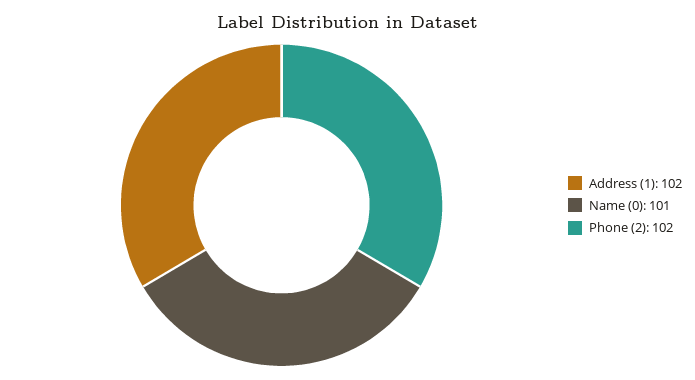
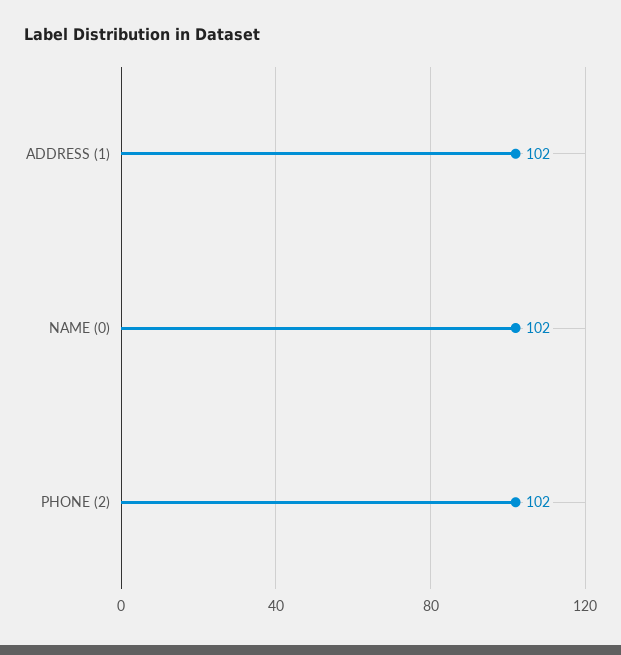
Name (0): 101 -> 102

